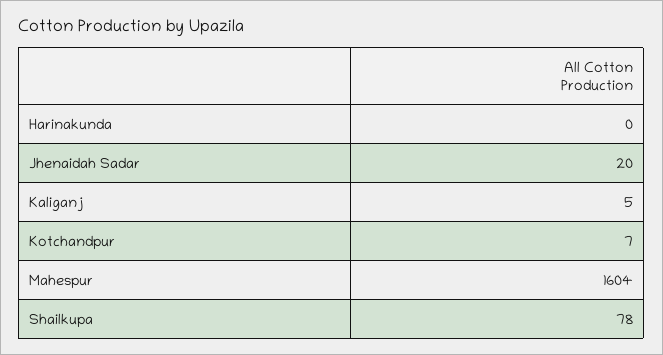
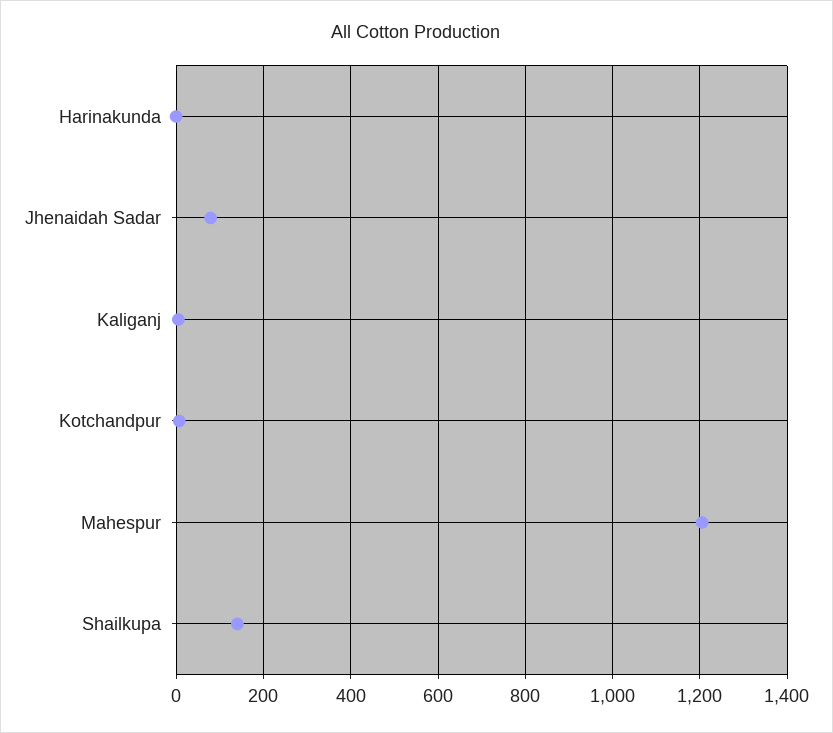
Jhenaidah Sadar: 20 -> 80
Mahespur: 1604 -> 1200
Shailkupa: 78 -> 140

